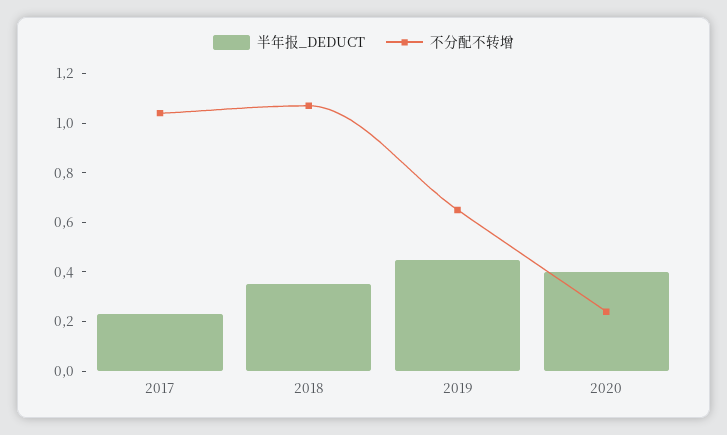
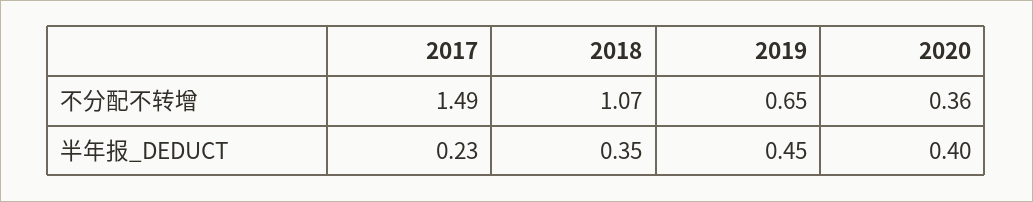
不分配不转增, 2017: 1.05 -> 1.49
不分配不转增, 2020: 0.25 -> 0.36

